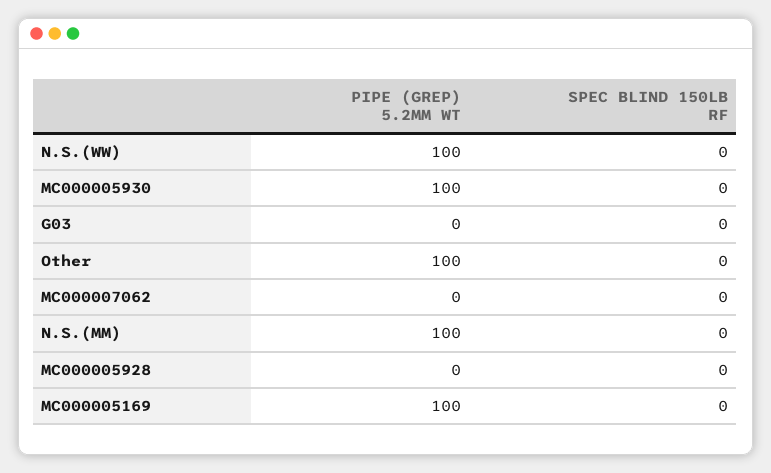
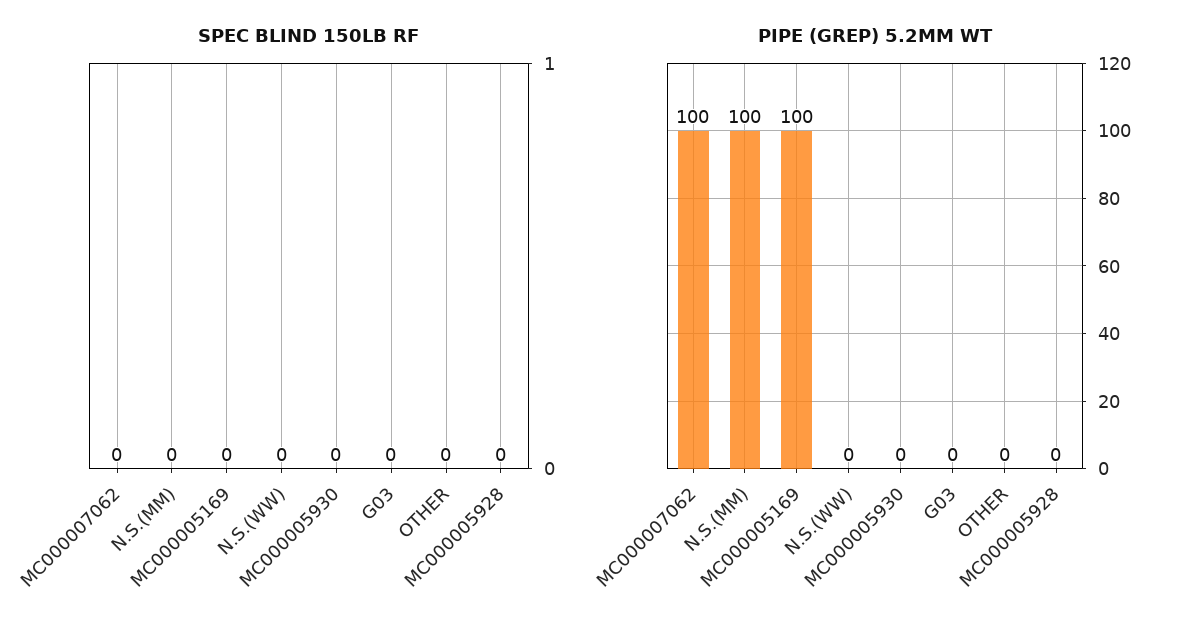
PIPE (GREP) 5.2MM WT, N.S.(WW): 100 -> 0
PIPE (GREP) 5.2MM WT, MC000005930: 100 -> 0
PIPE (GREP) 5.2MM WT, Other: 100 -> 0
PIPE (GREP) 5.2MM WT, MC000007062: 0 -> 100

